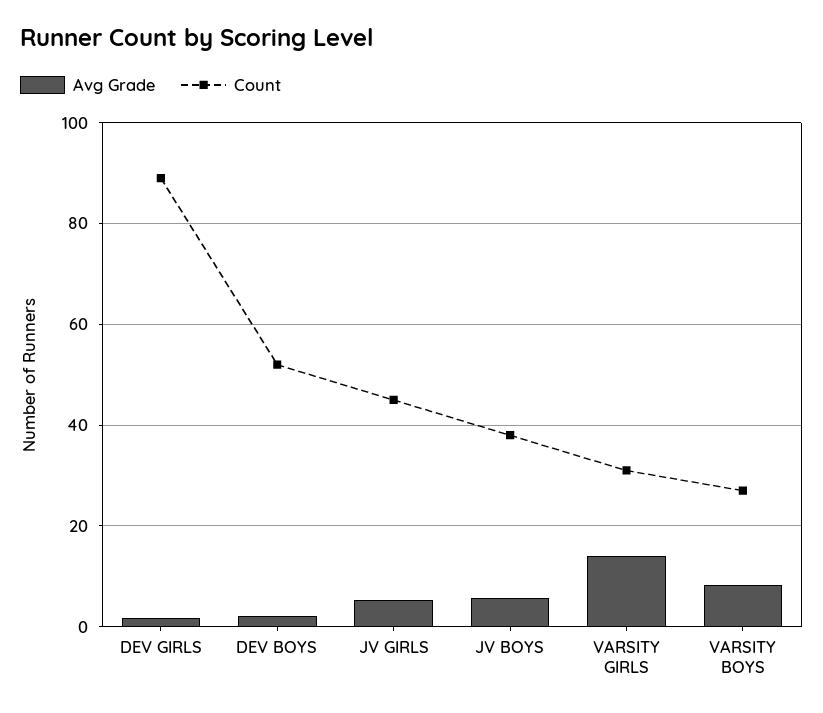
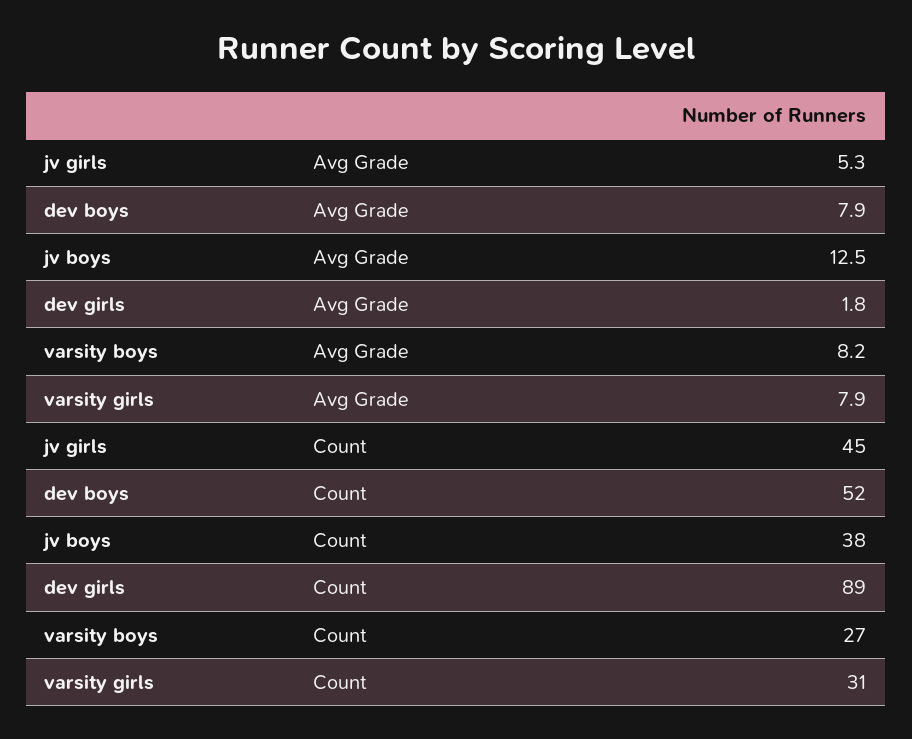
Avg Grade, DEV BOYS: 2 -> 7.9
Avg Grade, JV BOYS: 6 -> 12.5
Avg Grade, VARSITY GIRLS: 14 -> 7.9

